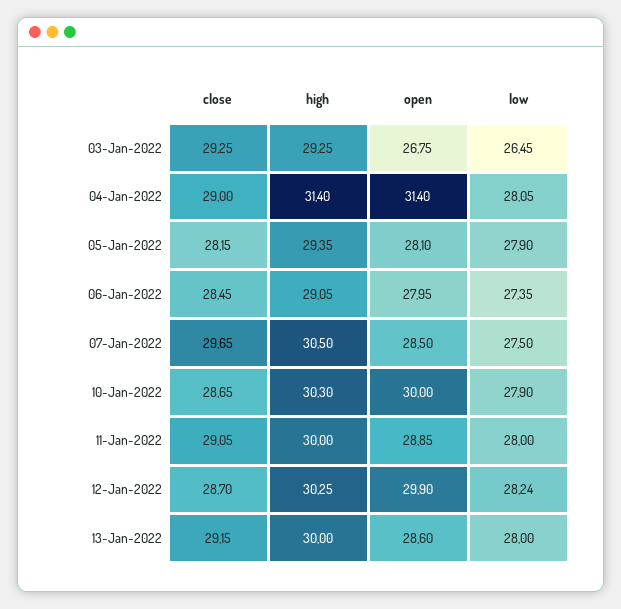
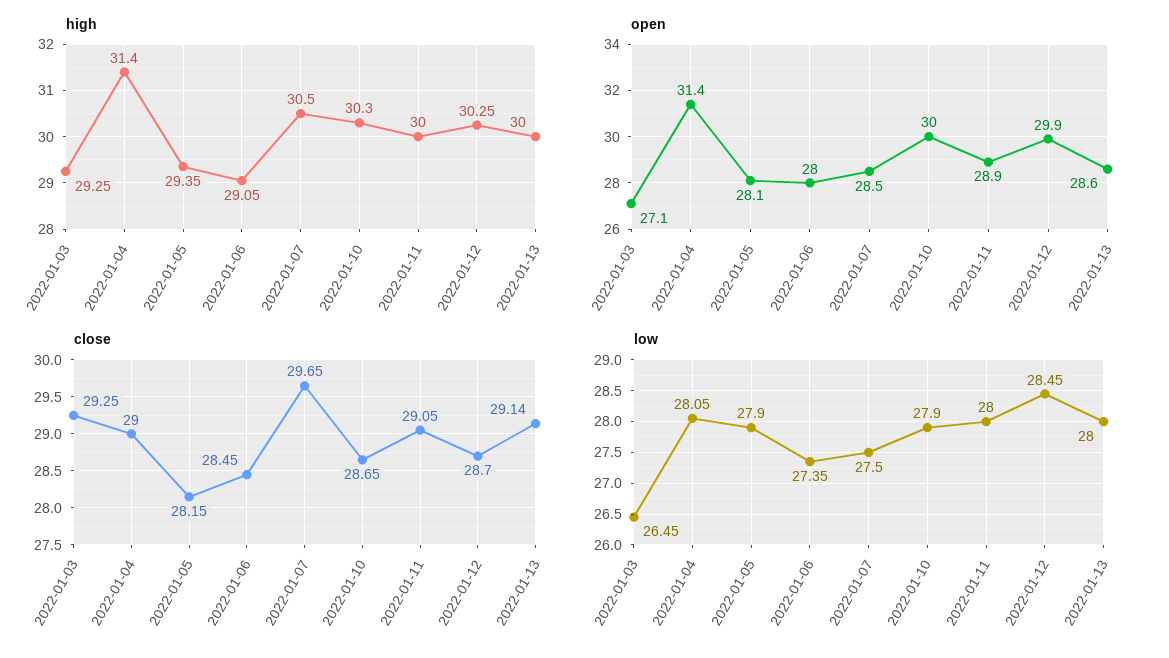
open, 03-Jan-2022: 26.75 -> 27.1
low, 12-Jan-2022: 28.24 -> 28.45
close, 13-Jan-2022: 29.15 -> 29.14

